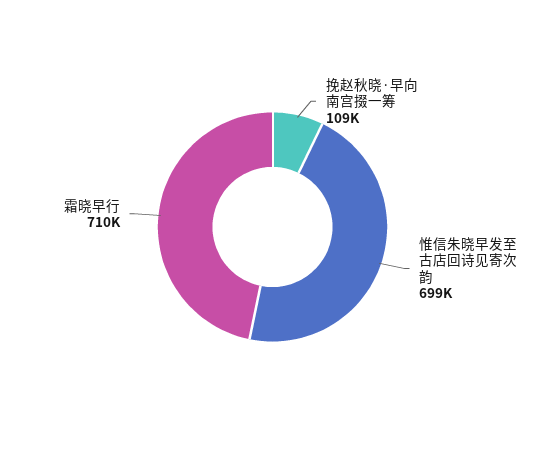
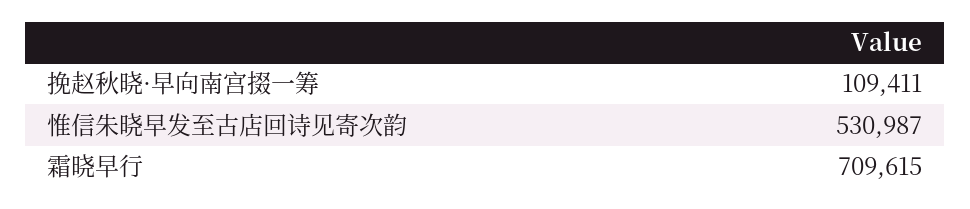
惟信朱晓早发至古店回诗见寄次韵: 699000 -> 530987

